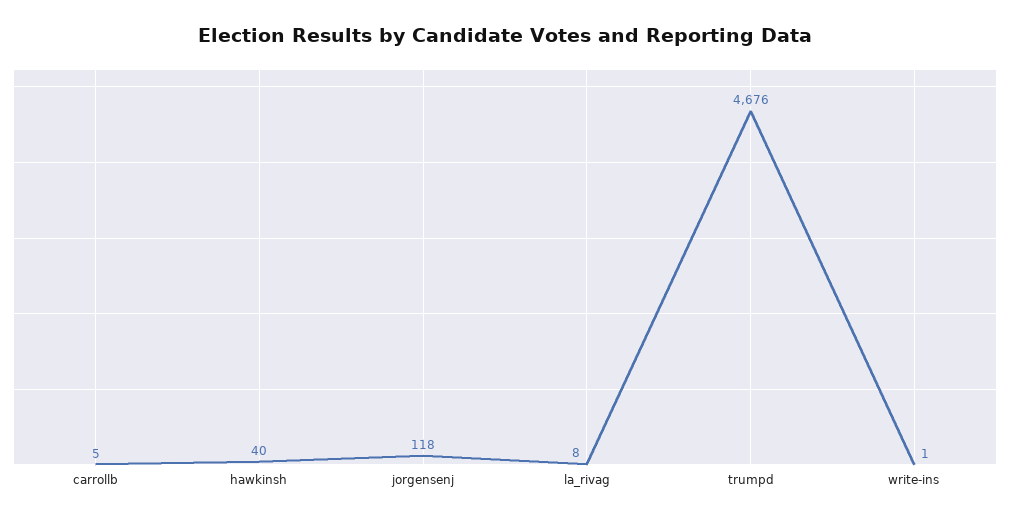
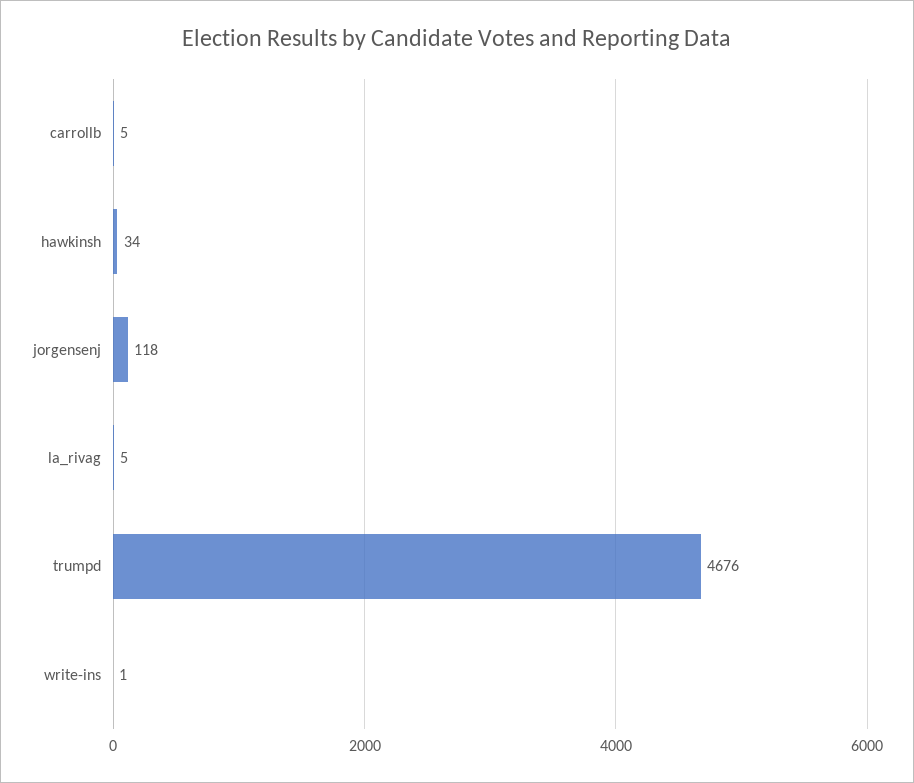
hawkinsh: 40 -> 34
la_rivag: 8 -> 5

